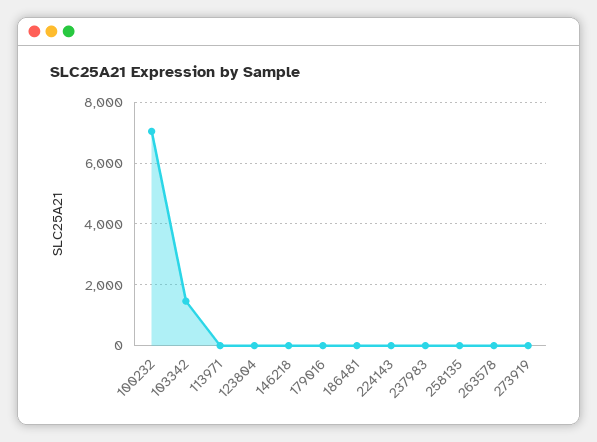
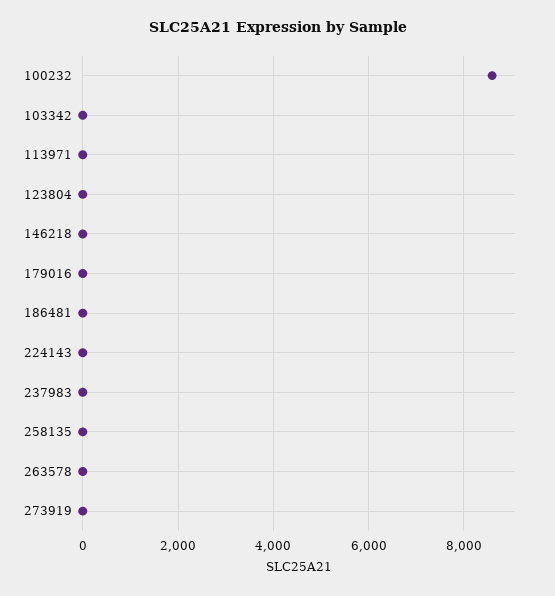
100232: 7000 -> 8600
103342: 1400 -> 0

